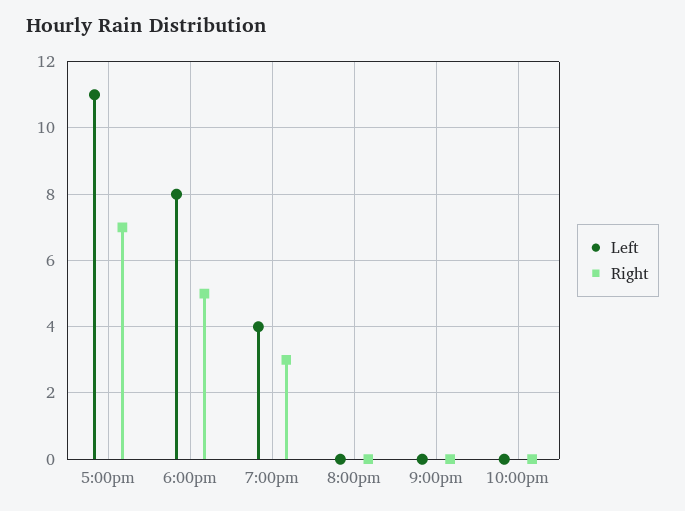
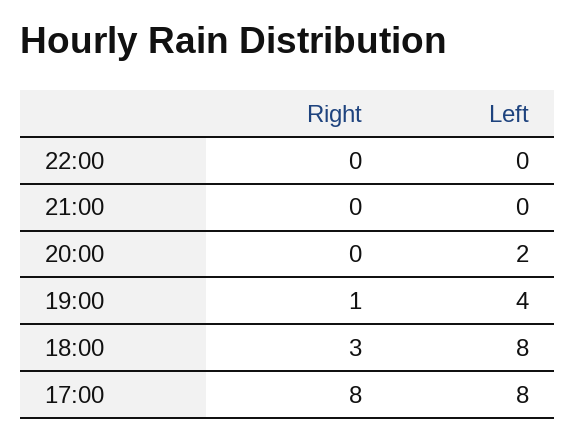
Left, 5:00pm: 11 -> 8
Right, 5:00pm: 7 -> 8
Right, 6:00pm: 5 -> 3
Right, 7:00pm: 3 -> 1
Left, 8:00pm: 0 -> 2

